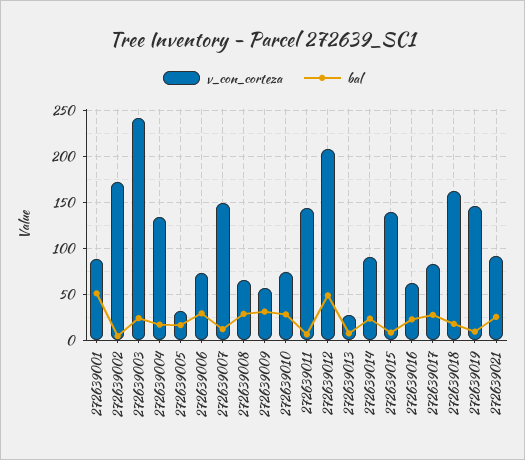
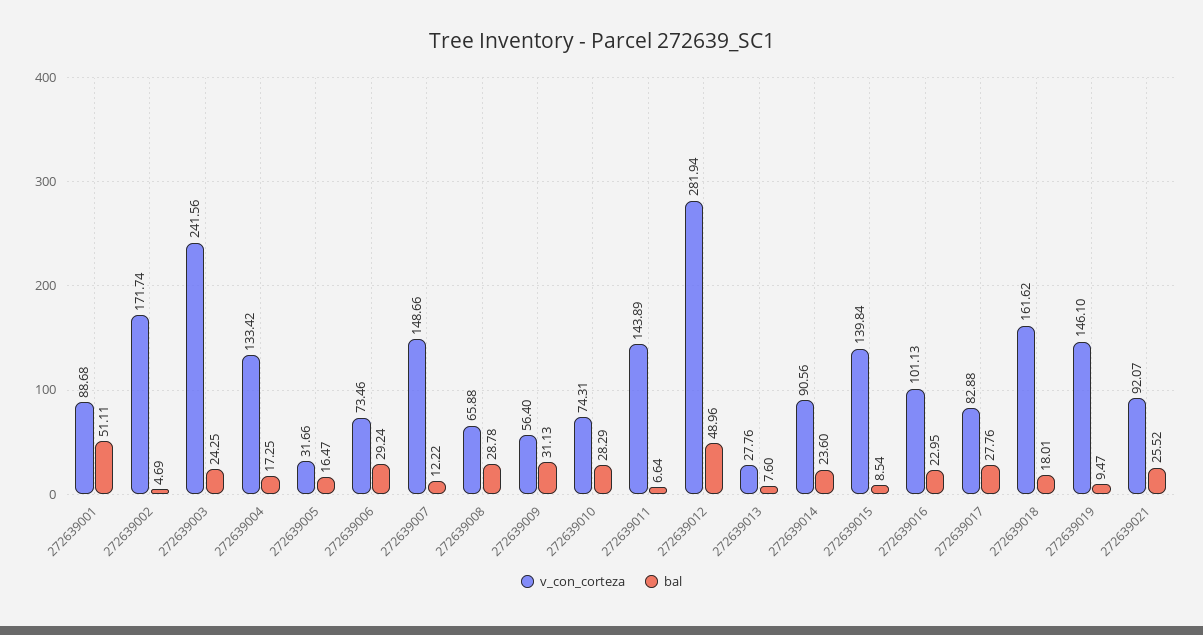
v_con_corteza, 272639012: 210 -> 281.94
v_con_corteza, 272639016: 60 -> 101.13

